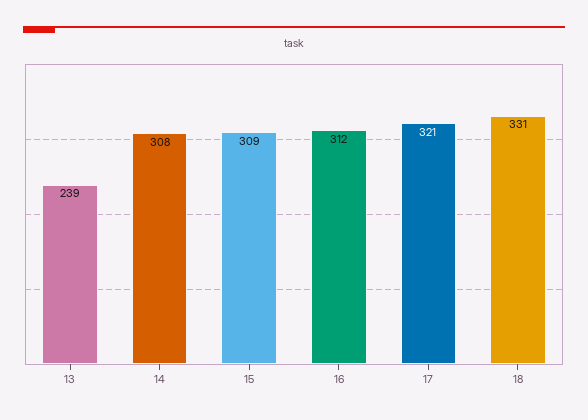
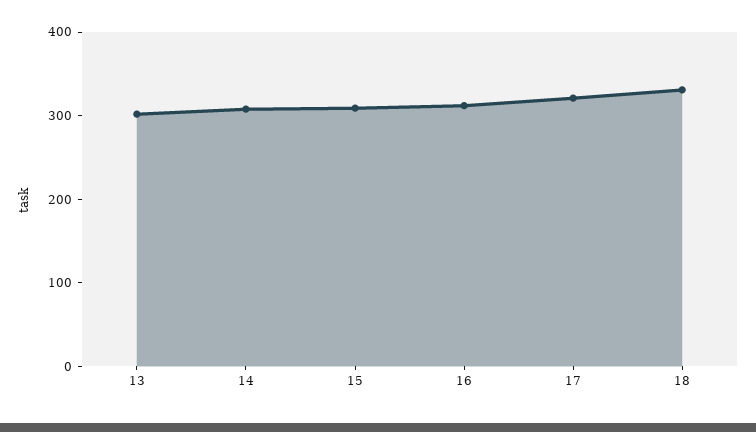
13: 239 -> 300

